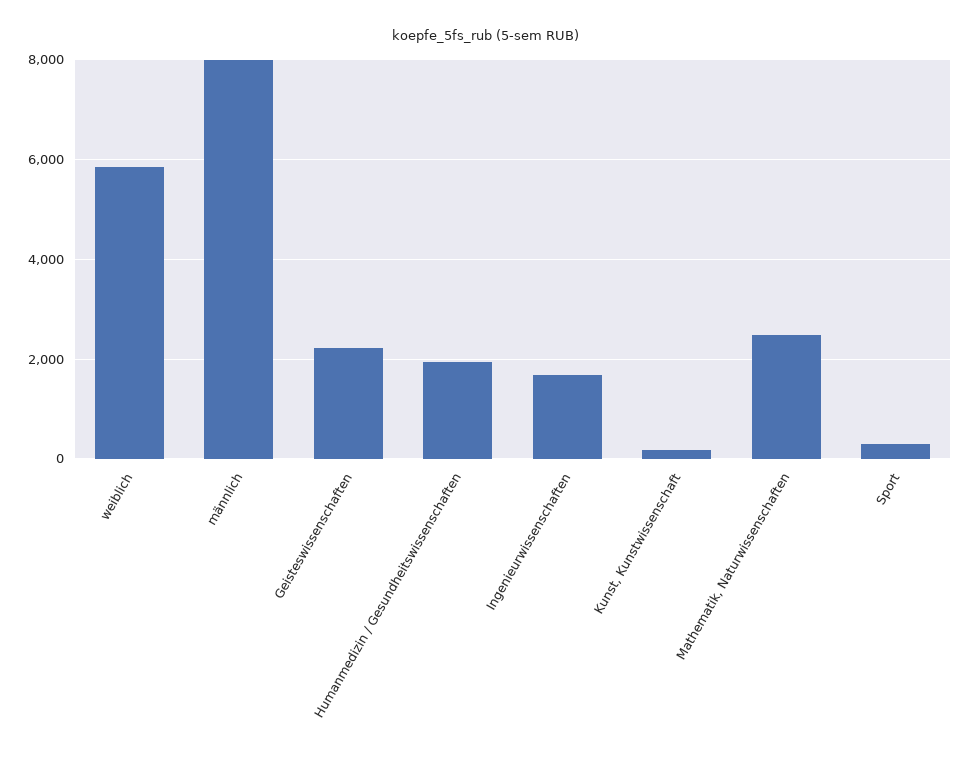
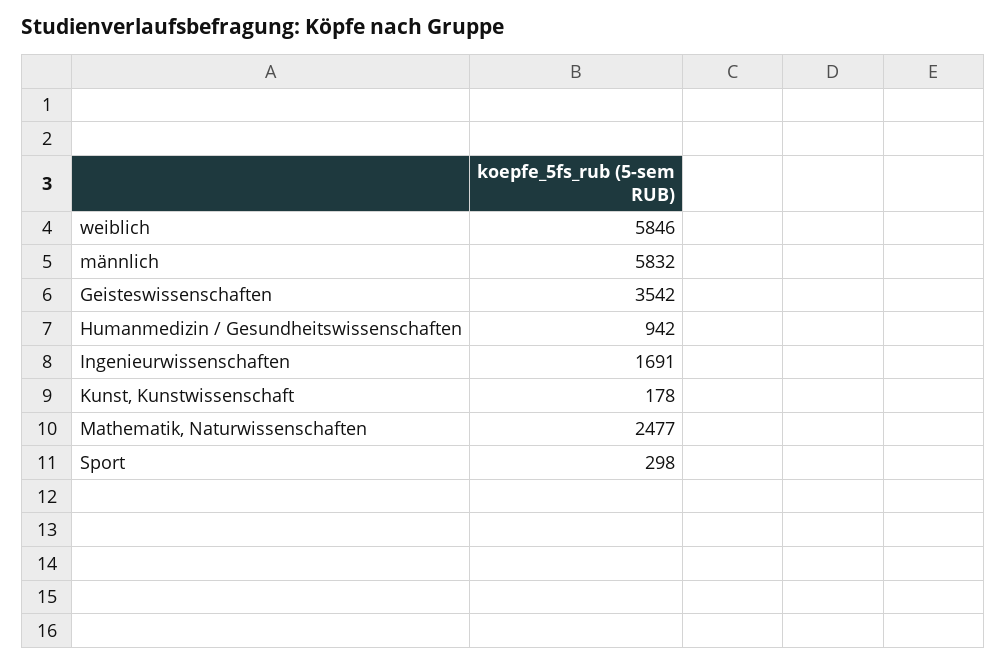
männlich: 8000 -> 5832
Geisteswissenschaften: 2200 -> 3542
Humanmedizin / Gesundheitswissenschaften: 2000 -> 942

